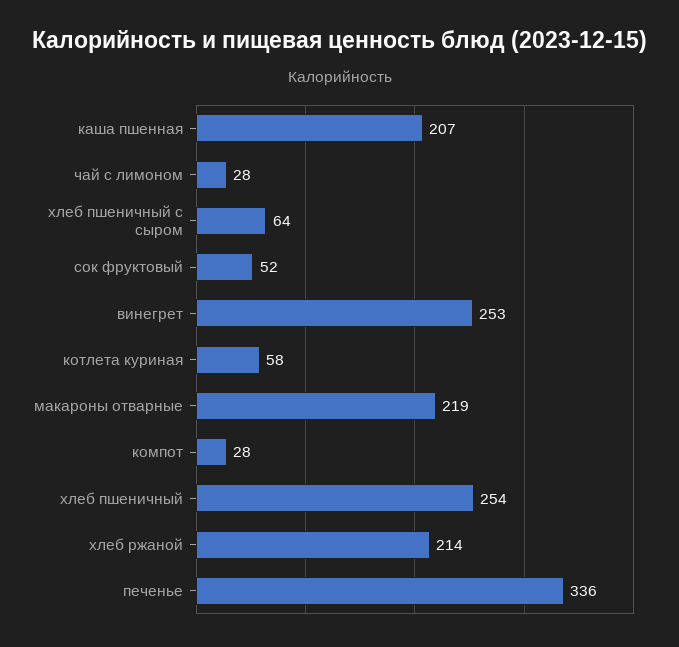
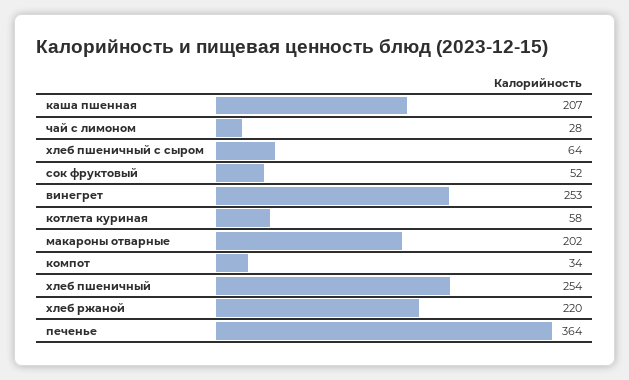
макароны отварные: 219 -> 202
компот: 28 -> 34
хлеб ржаной: 214 -> 220
печенье: 336 -> 364

